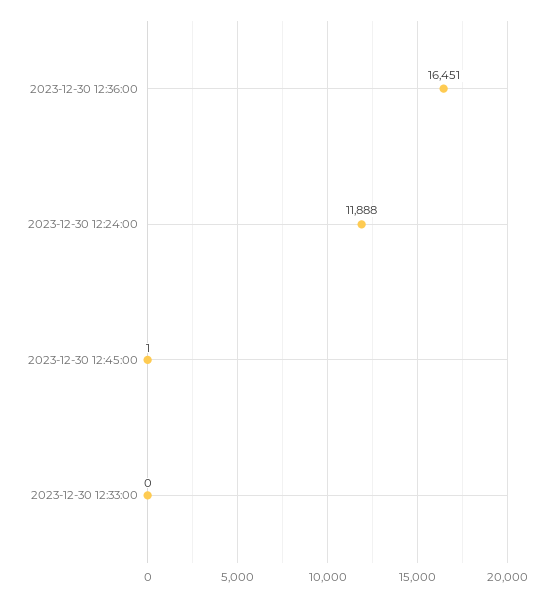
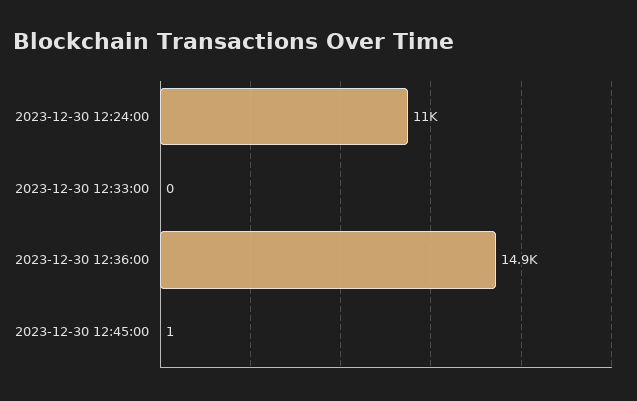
2023-12-30 12:36:00: 16451 -> 14900
2023-12-30 12:24:00: 11888 -> 11000

